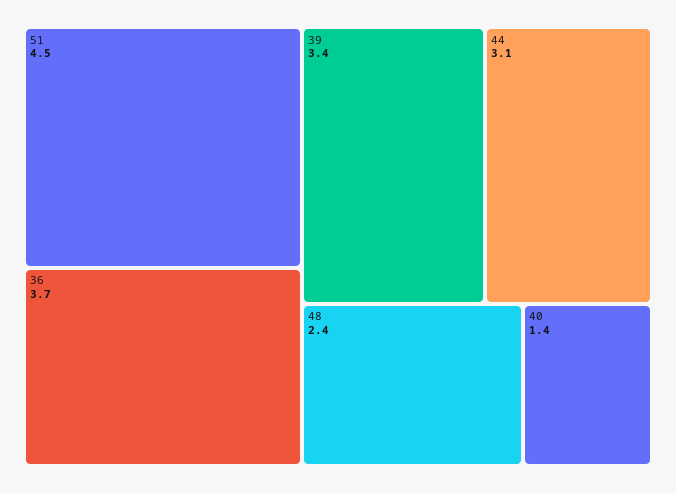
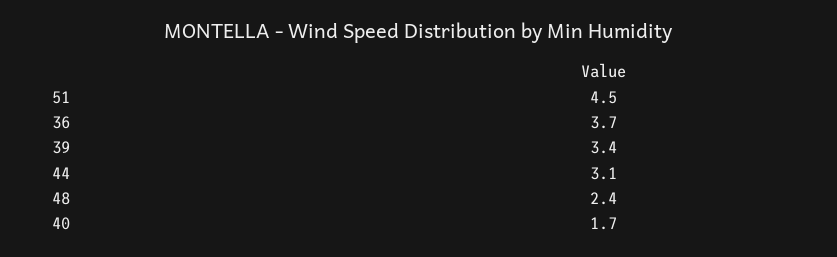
40: 1.4 -> 1.7

